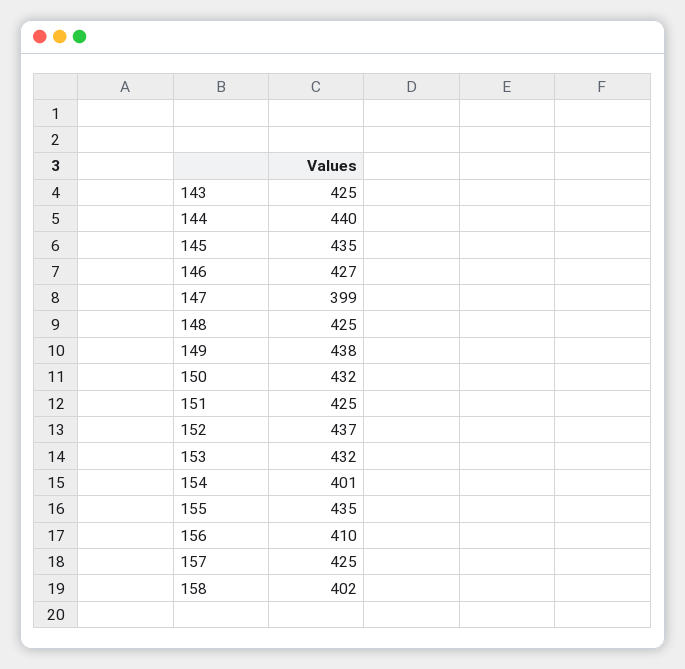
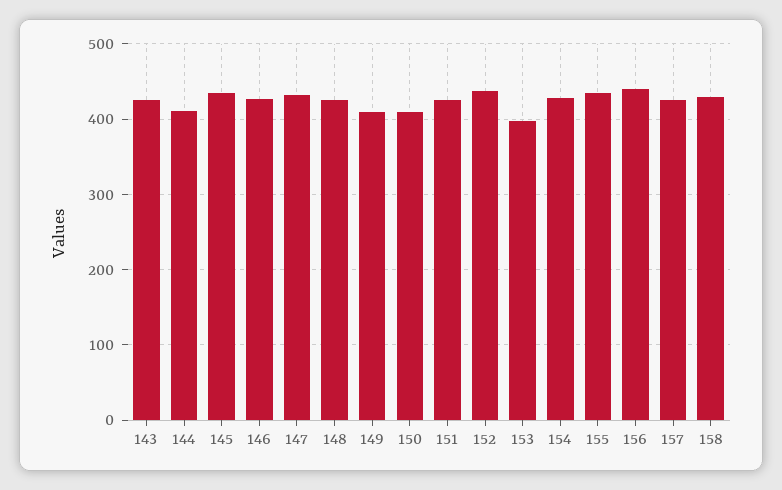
144: 440 -> 410
147: 399 -> 430
149: 438 -> 410
150: 432 -> 410
153: 432 -> 400
154: 401 -> 430
156: 410 -> 440
158: 402 -> 430

